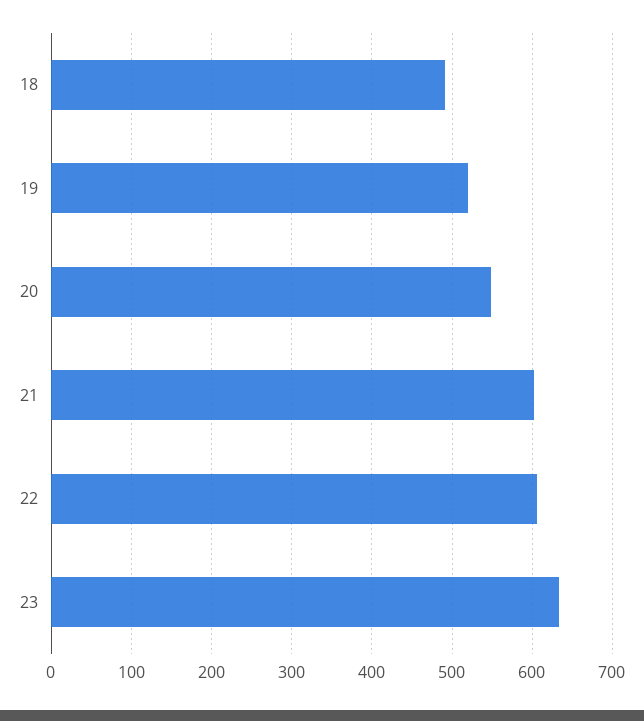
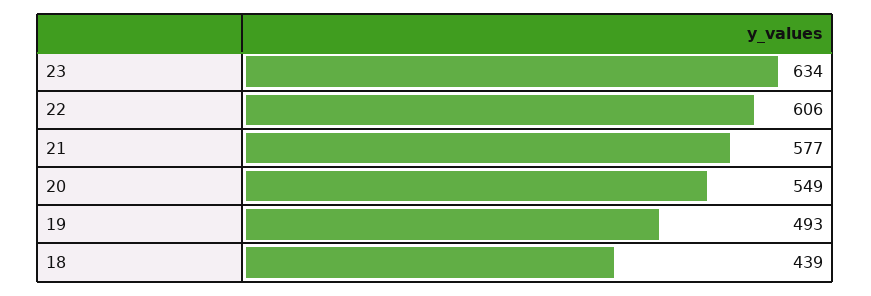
18: 490 -> 439
19: 520 -> 493
21: 600 -> 577

